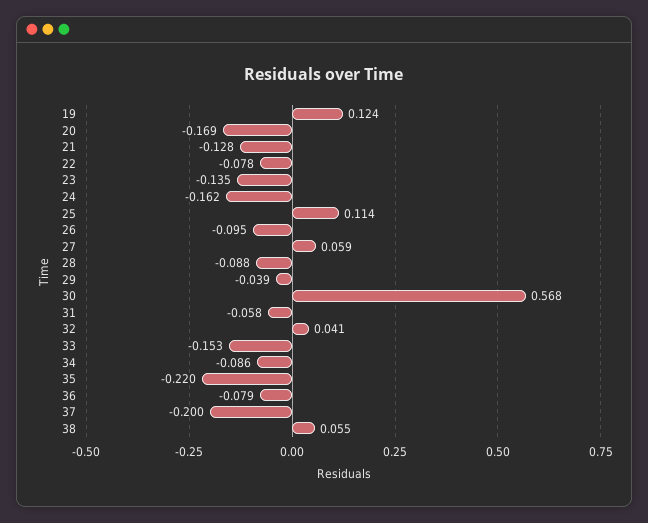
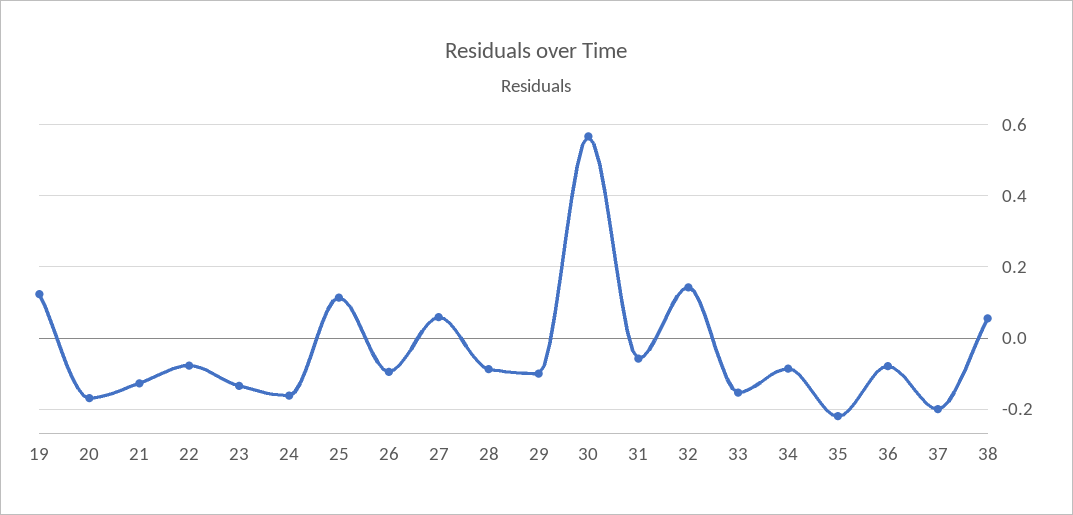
29: -0.039 -> -0.1
32: 0.041 -> 0.14

